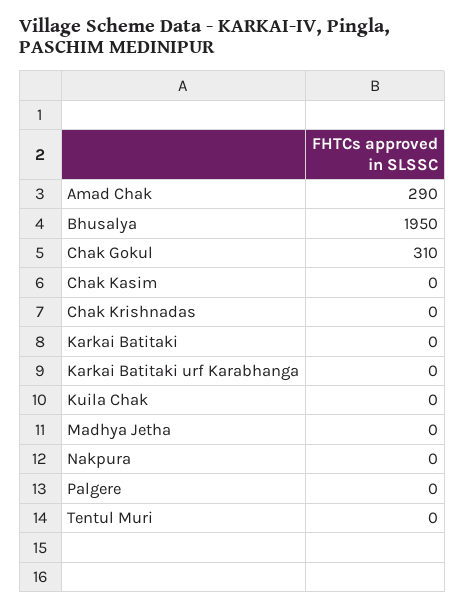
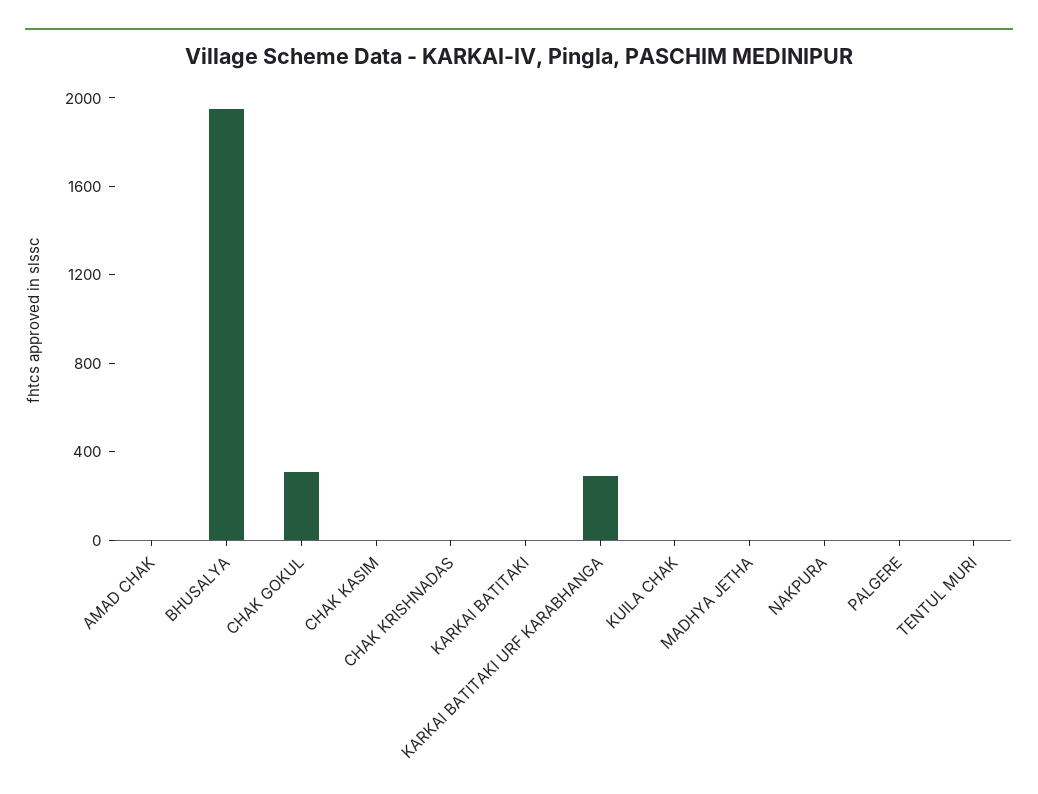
Amad Chak: 290 -> 0
Karkai Batitaki urf Karabhanga: 0 -> 300

